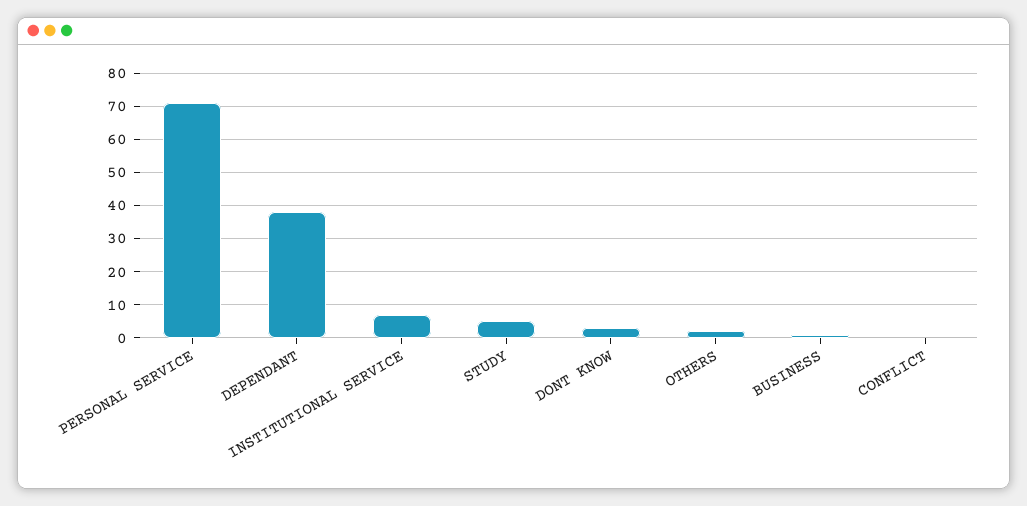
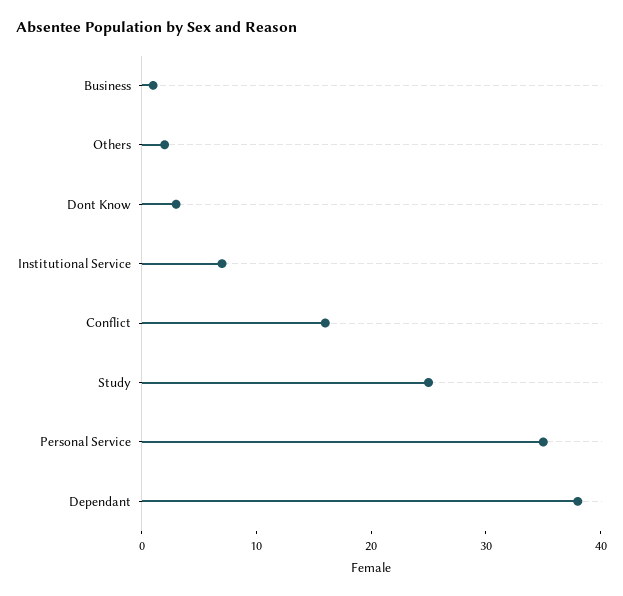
PERSONAL SERVICE: 70 -> 35
STUDY: 5 -> 25
CONFLICT: 0 -> 16

